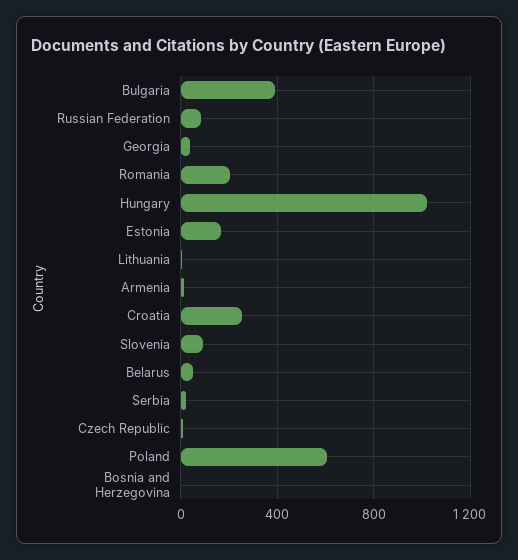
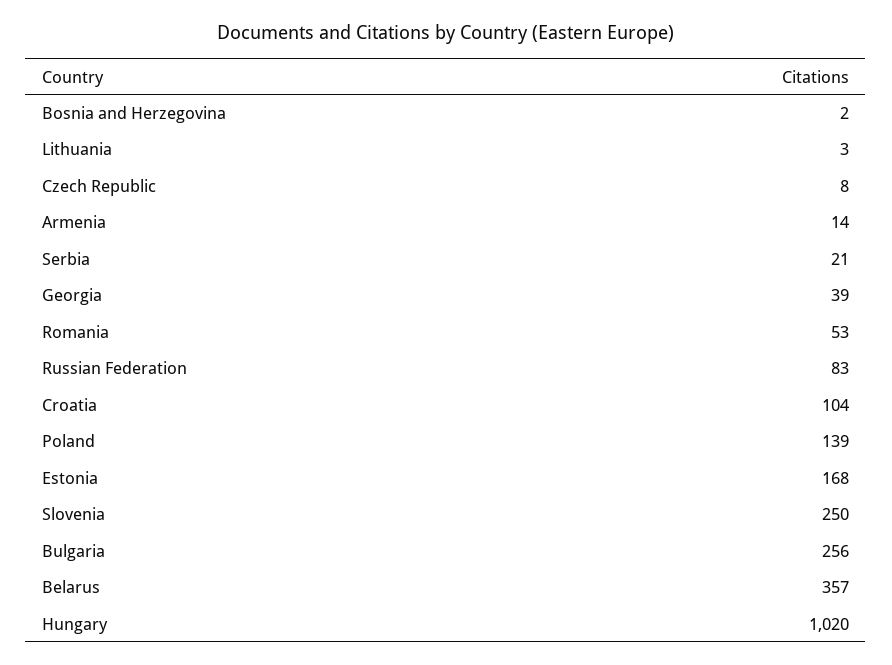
Bulgaria: 400 -> 256
Romania: 200 -> 53
Croatia: 250 -> 104
Slovenia: 100 -> 250
Belarus: 50 -> 357
Poland: 600 -> 139

